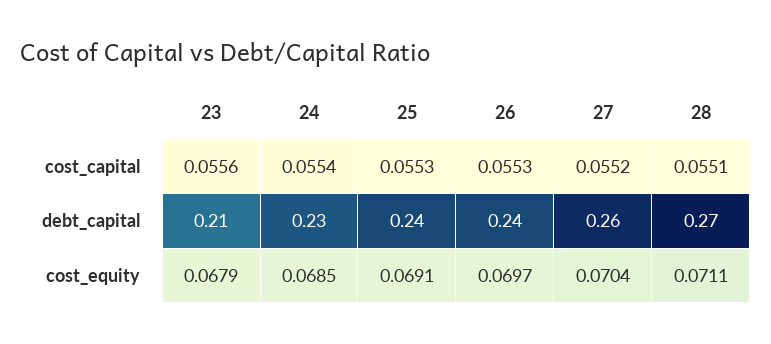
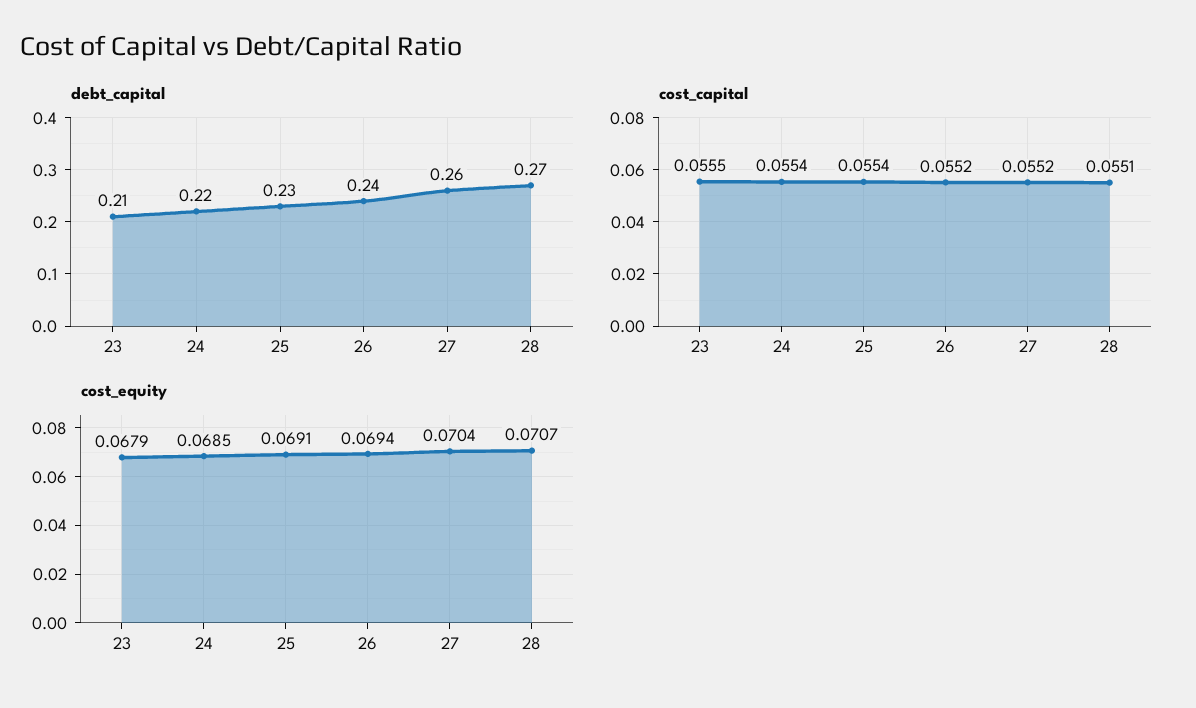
cost_capital, 23: 0.0556 -> 0.0555
cost_capital, 25: 0.0553 -> 0.0554
cost_capital, 26: 0.0553 -> 0.0552
debt_capital, 24: 0.23 -> 0.22
debt_capital, 25: 0.24 -> 0.23
cost_equity, 26: 0.0697 -> 0.0694
cost_equity, 28: 0.0711 -> 0.0707

